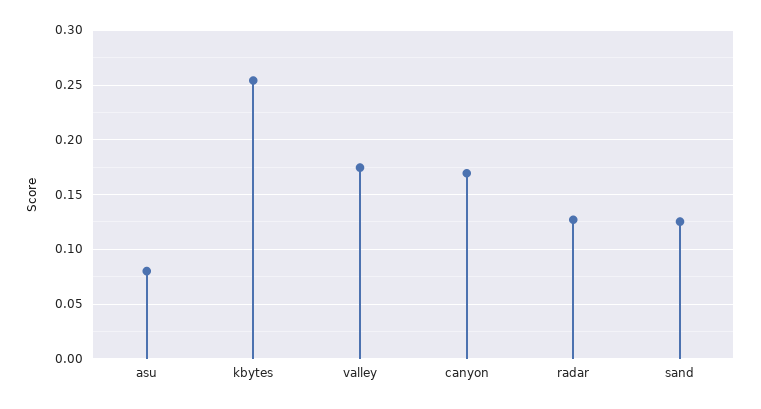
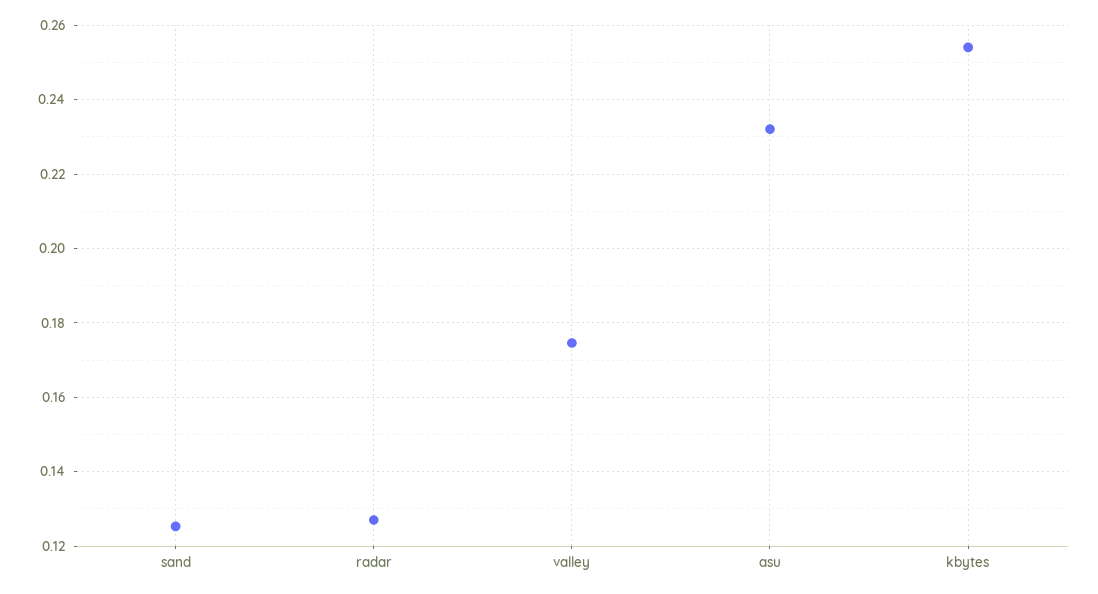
asu: 0.08 -> 0.232
canyon: 0.17 -> none

